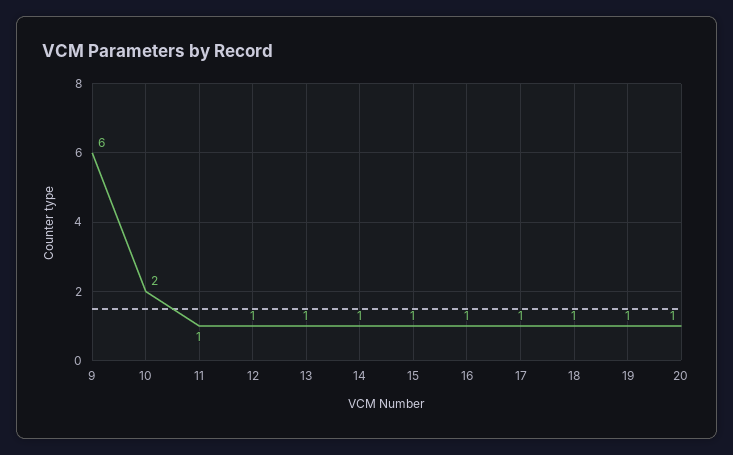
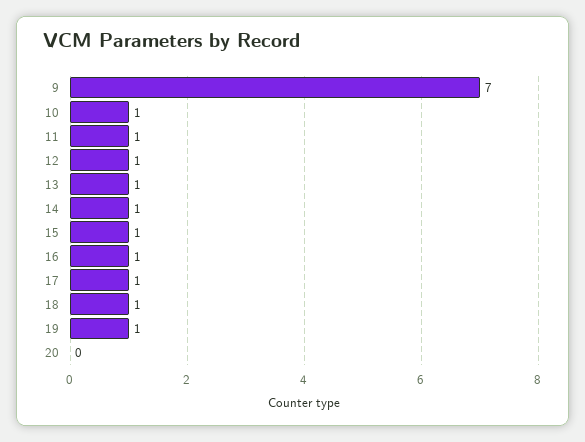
9: 6 -> 7
10: 2 -> 1
20: 1 -> 0

